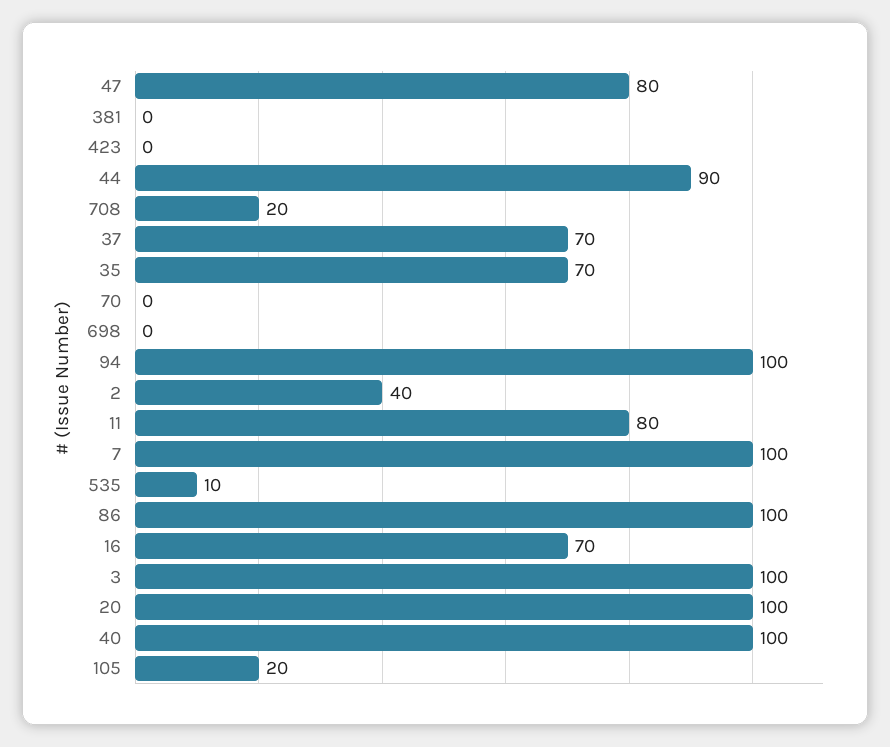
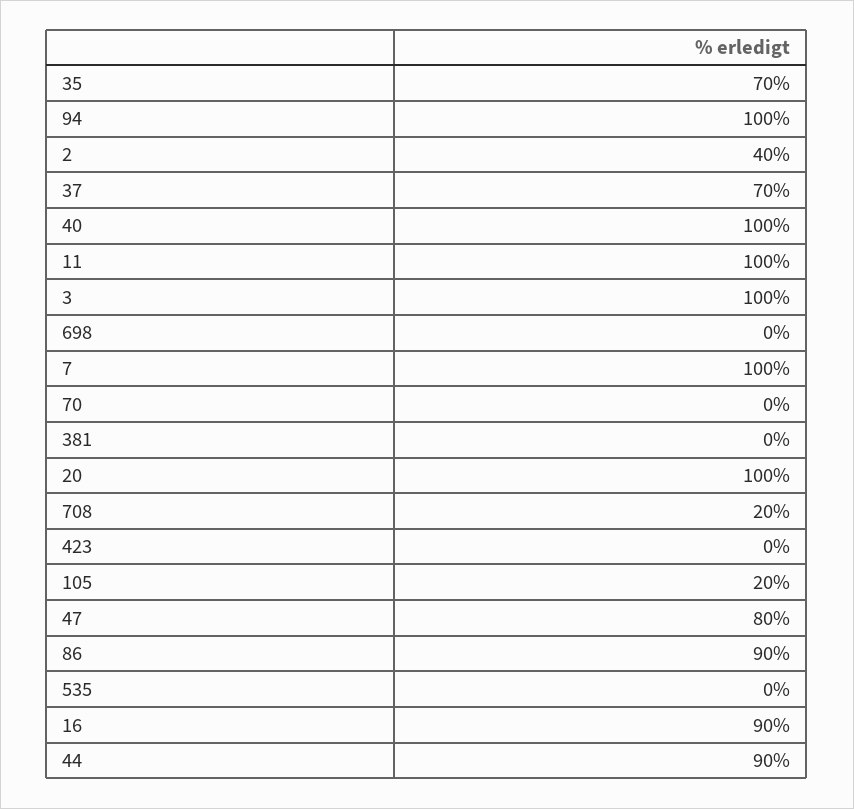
11: 80 -> 100
535: 10 -> 0
86: 100 -> 90
16: 70 -> 90

